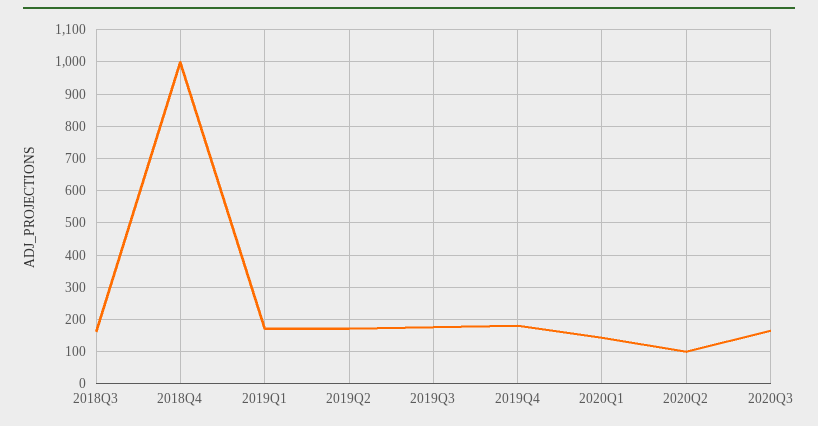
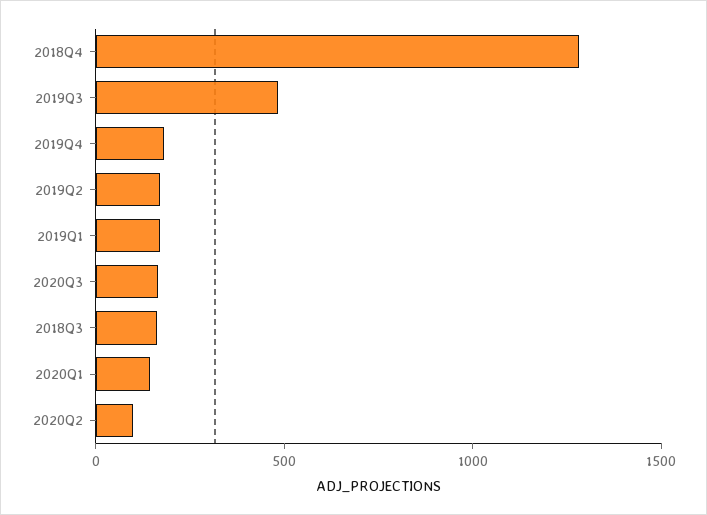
2018Q4: 1000 -> 1300
2019Q3: 180 -> 500

